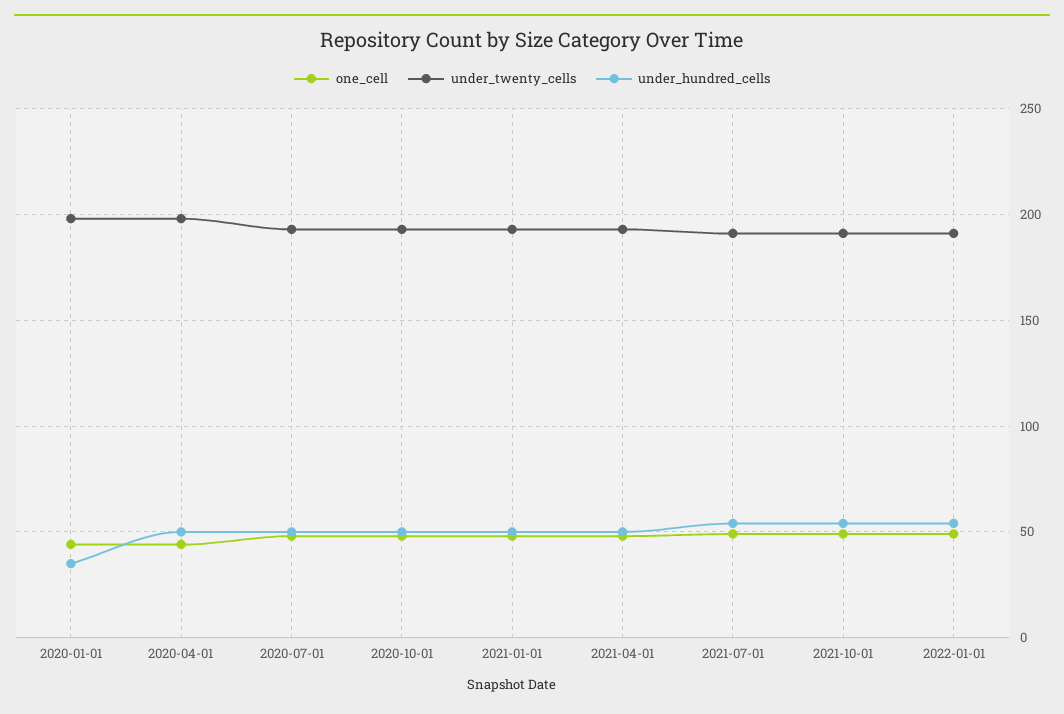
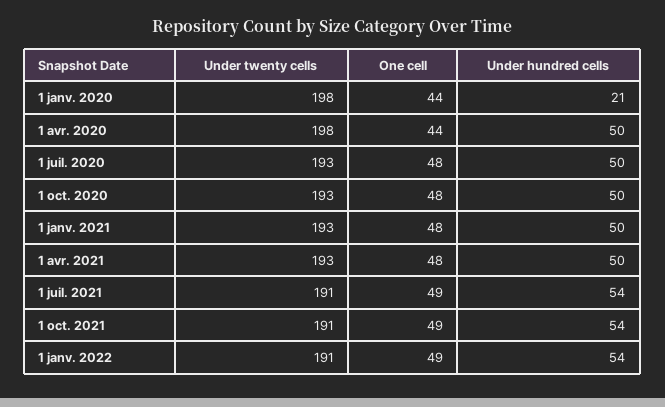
under_hundred_cells, 2020-01-01: 35 -> 21

